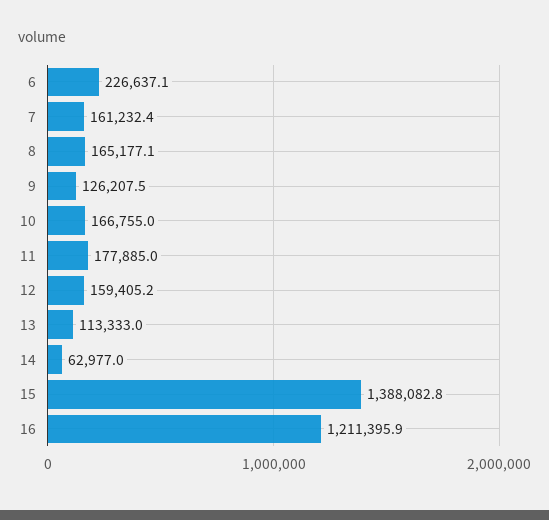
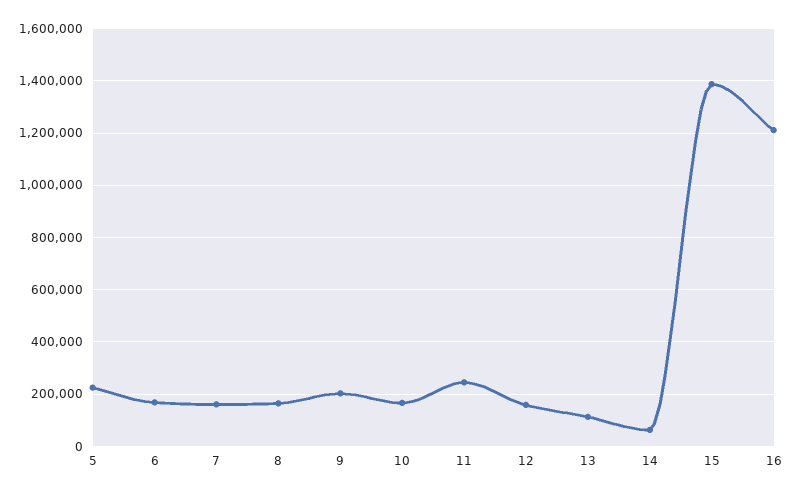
6: 226637.1 -> 175000
9: 126207.5 -> 200000
11: 177885 -> 250000
5: none -> 225000

